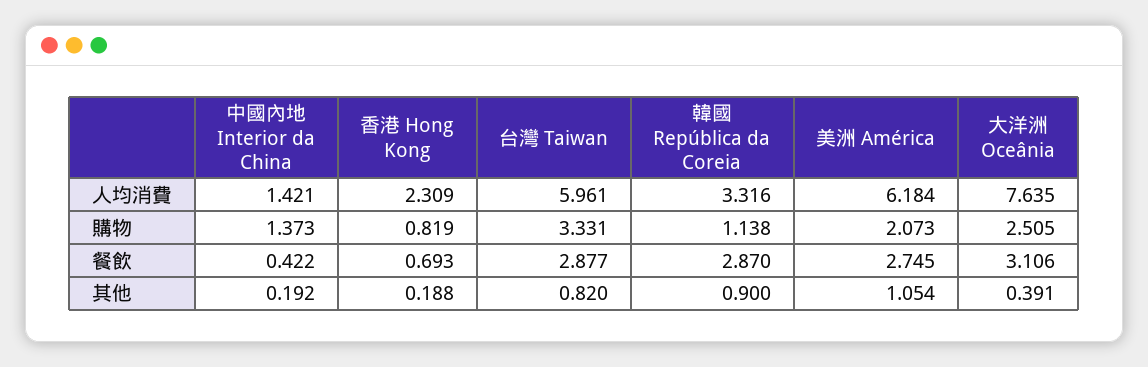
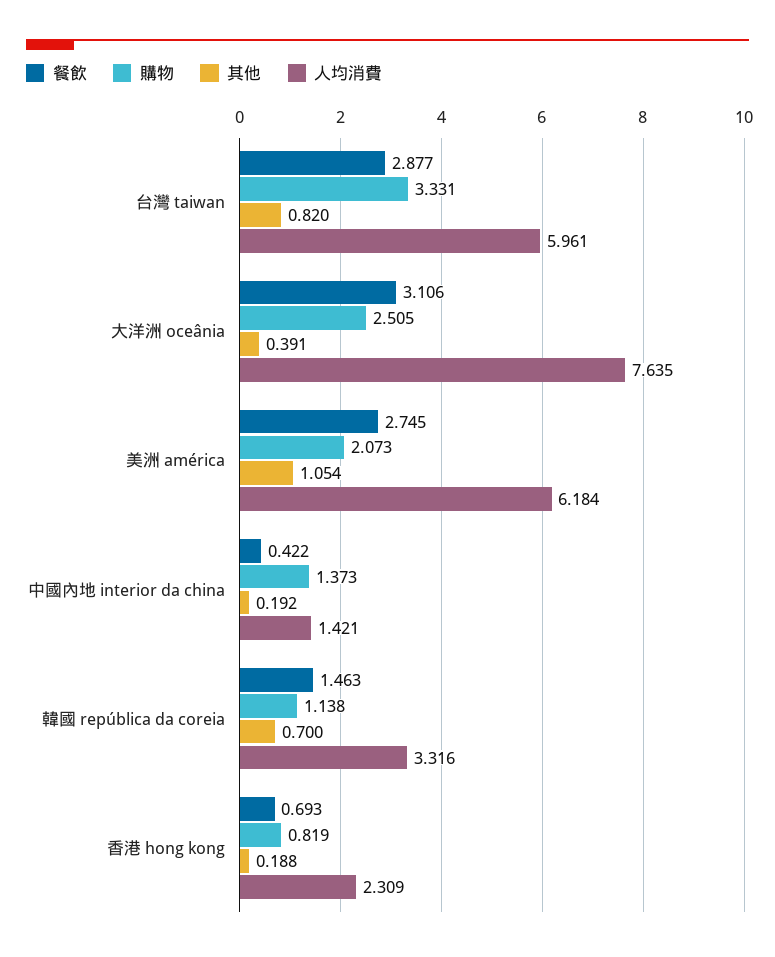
餐飲, 韓國 República da Coreia: 2.87 -> 1.463
其他, 韓國 República da Coreia: 0.9 -> 0.7

